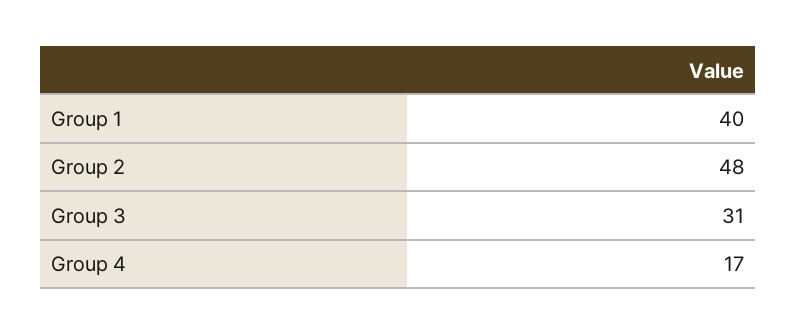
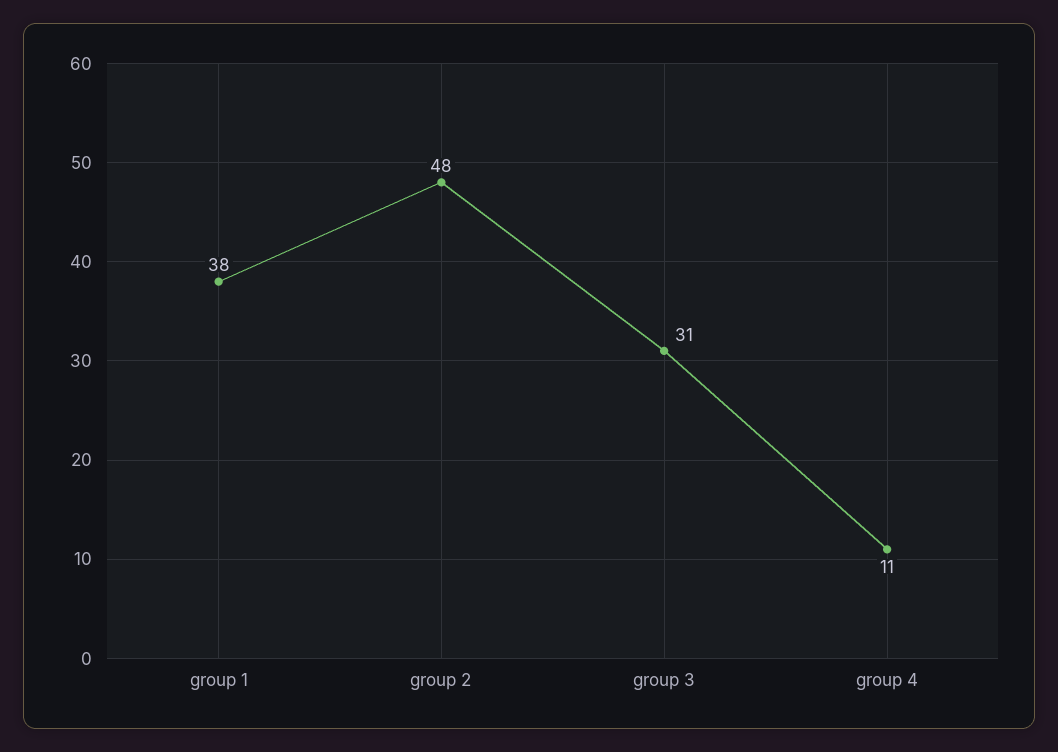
Group 1: 40 -> 38
Group 4: 17 -> 11

